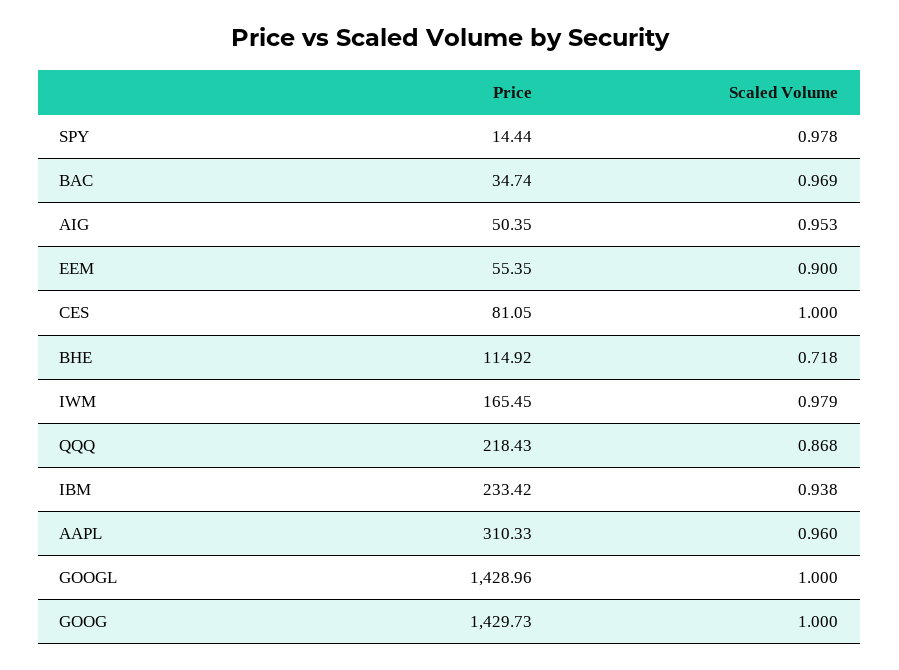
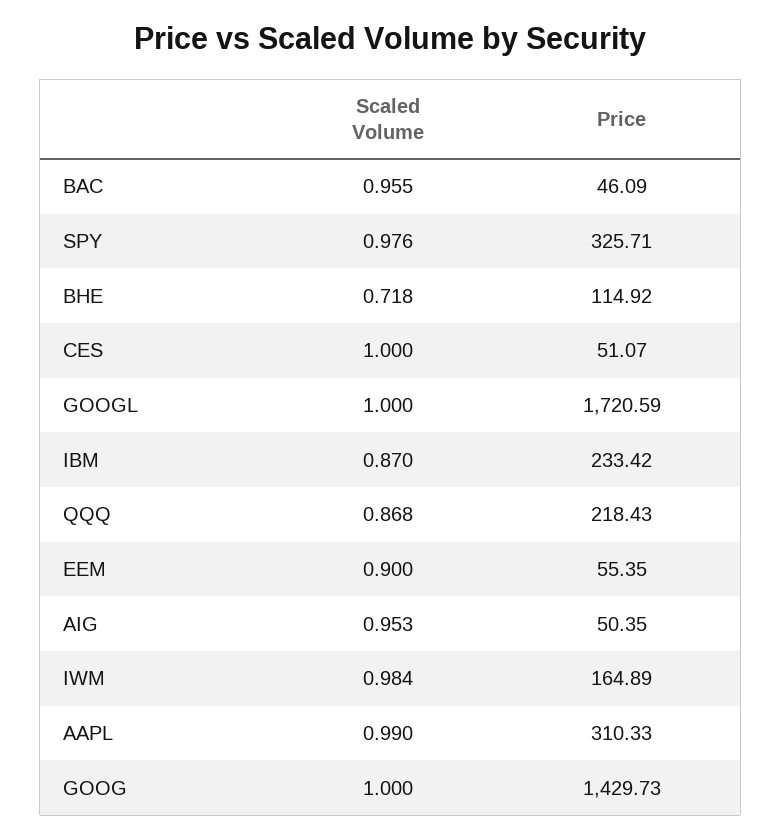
Price, SPY: 14.44 -> 325.71
Scaled Volume, SPY: 0.978 -> 0.976
Price, BAC: 34.74 -> 46.09
Scaled Volume, BAC: 0.969 -> 0.955
Price, CES: 81.05 -> 51.07
Price, IWM: 165.45 -> 164.89
Scaled Volume, IWM: 0.979 -> 0.984
Scaled Volume, IBM: 0.938 -> 0.87
Scaled Volume, AAPL: 0.96 -> 0.99
Price, GOOGL: 1428.96 -> 1720.59

